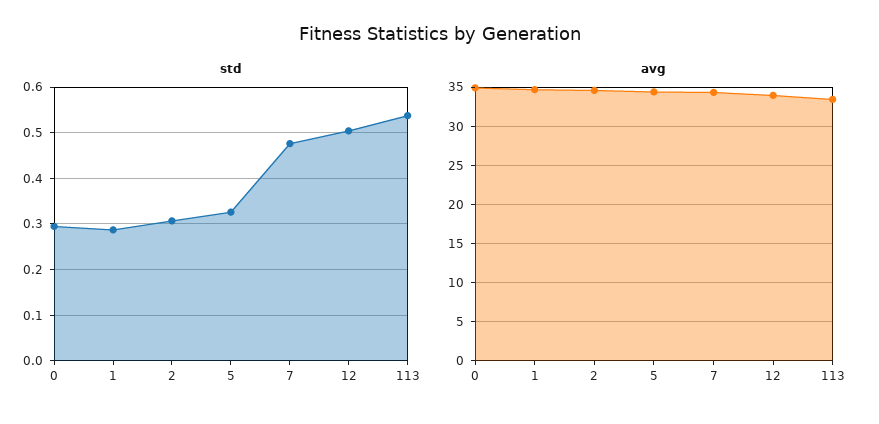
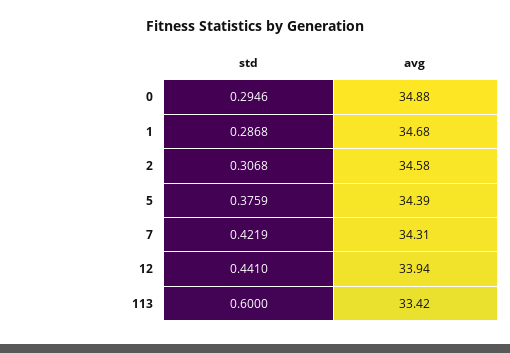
std, 5: 0.32 -> 0.3759
std, 7: 0.48 -> 0.4219
std, 12: 0.5 -> 0.441
std, 113: 0.54 -> 0.6

